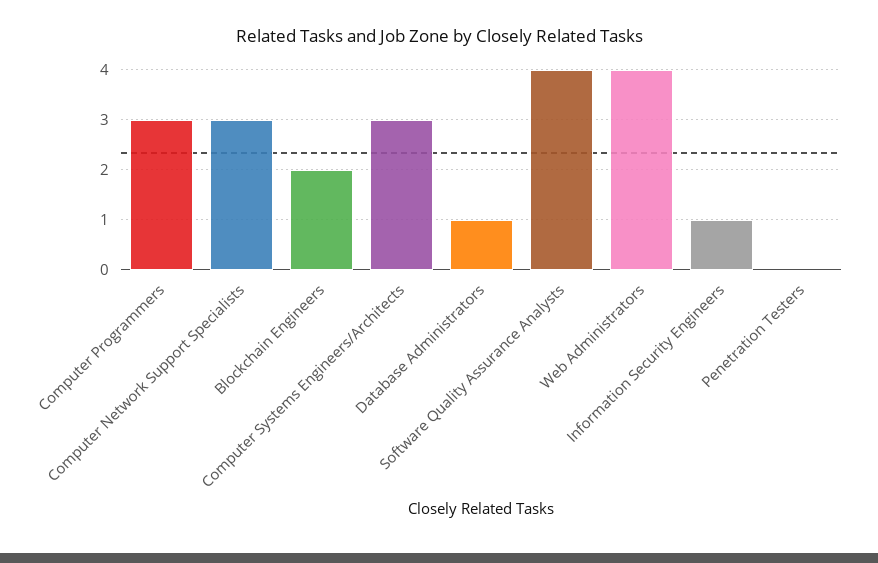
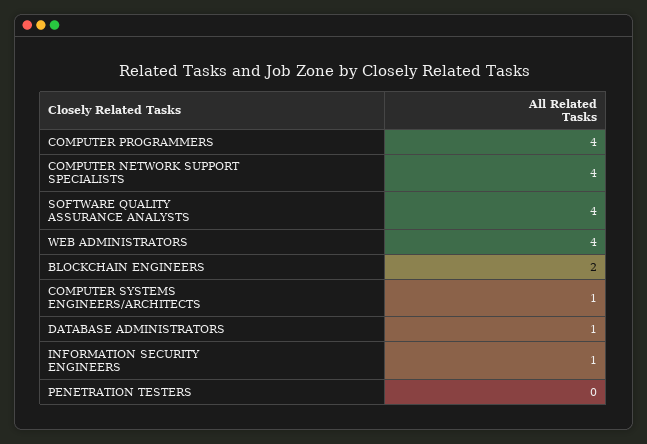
Computer Programmers: 3 -> 4
Computer Network Support Specialists: 3 -> 4
Computer Systems Engineers/Architects: 3 -> 1

